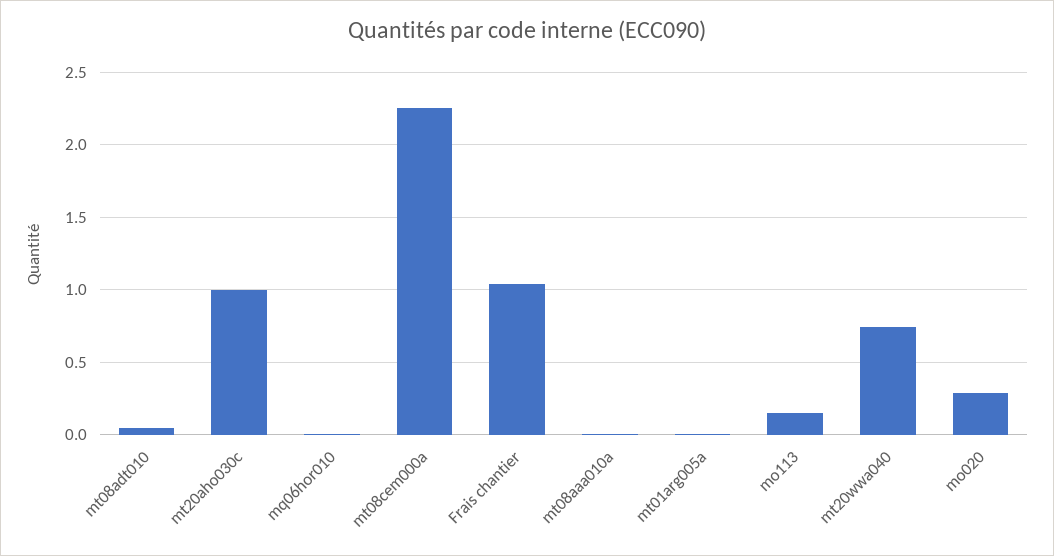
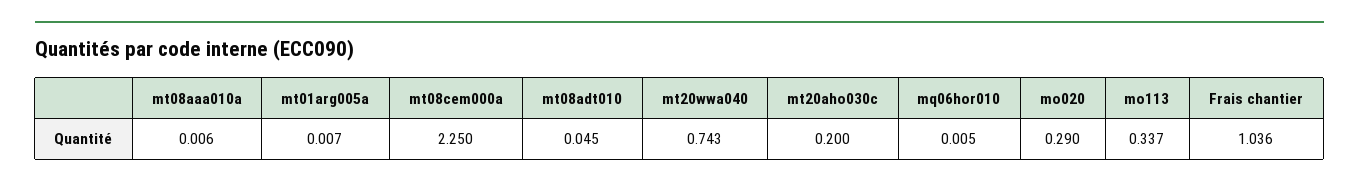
mt20aho030c: 1 -> 0.2
mo113: 0.15 -> 0.337

